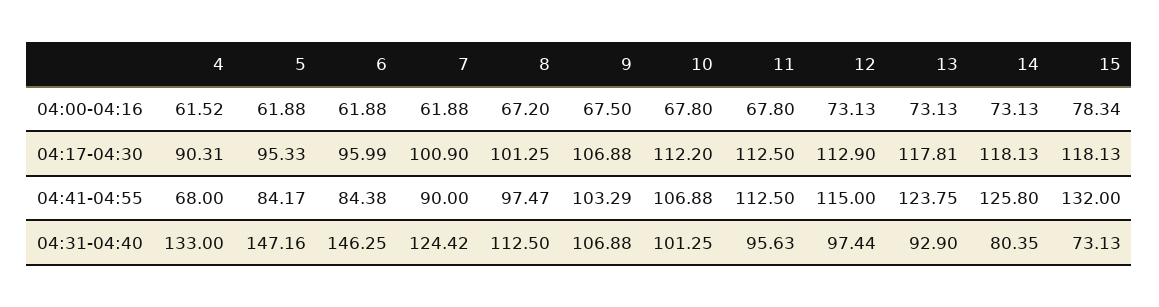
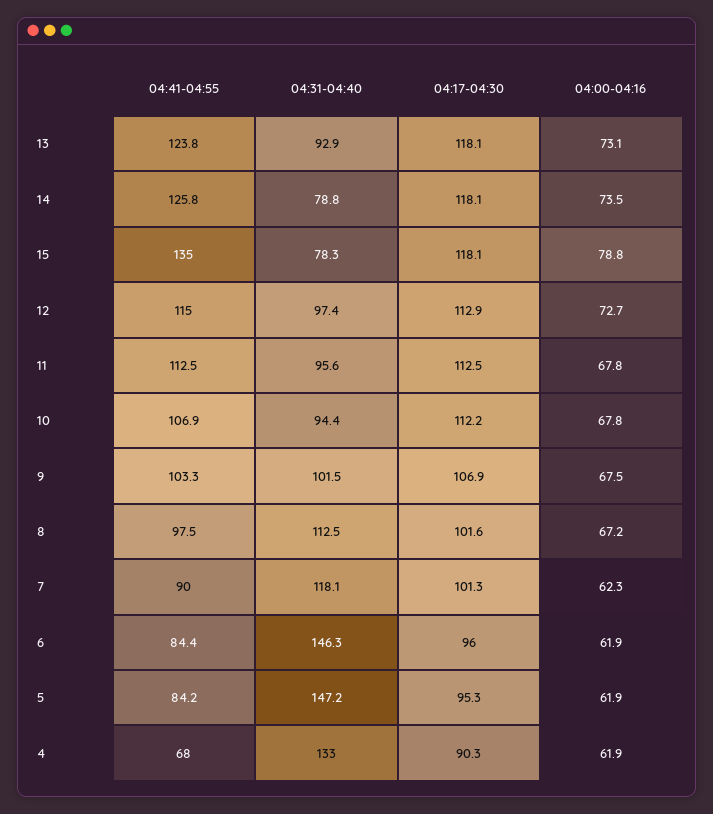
4, 04:00-04:16: 61.52 -> 61.9
7, 04:00-04:16: 61.88 -> 62.3
12, 04:00-04:16: 73.13 -> 72.7
14, 04:00-04:16: 73.13 -> 73.5
15, 04:00-04:16: 78.34 -> 78.8
7, 04:17-04:30: 100.9 -> 101.3
8, 04:17-04:30: 101.25 -> 101.6
13, 04:17-04:30: 117.81 -> 118.1
15, 04:41-04:55: 132 -> 135
7, 04:31-04:40: 124.42 -> 118.1
9, 04:31-04:40: 106.88 -> 101.5
10, 04:31-04:40: 101.25 -> 94.4
14, 04:31-04:40: 80.35 -> 78.8
15, 04:31-04:40: 73.13 -> 78.3

